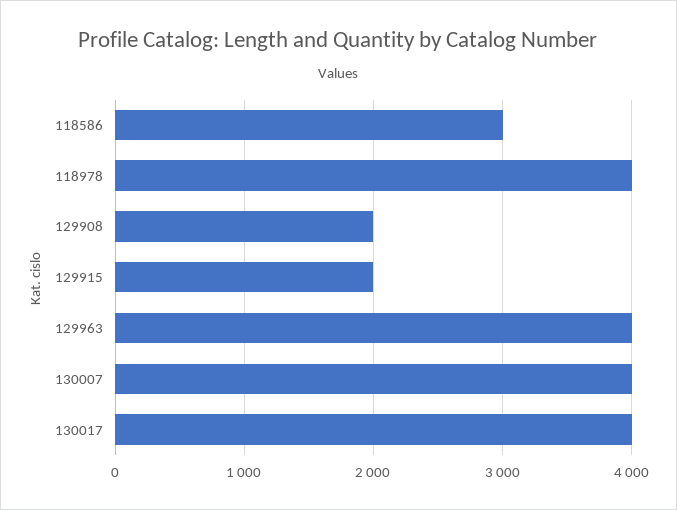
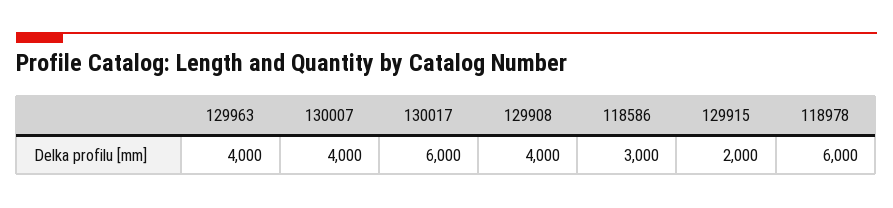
118978: 4000 -> 6000
129908: 2000 -> 4000
130017: 4000 -> 6000

